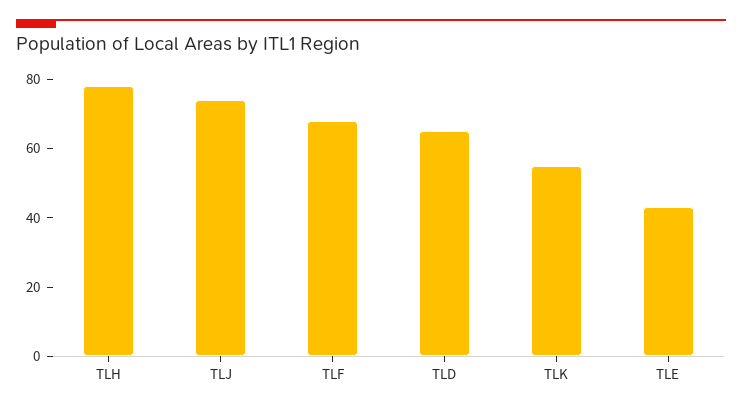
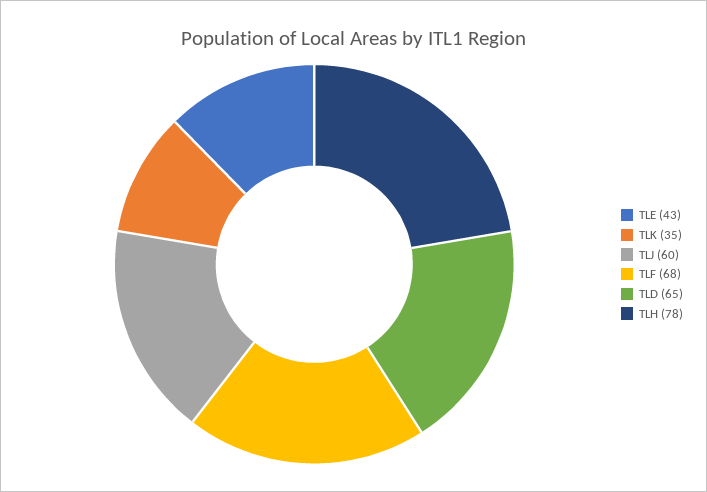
TLJ: 75 -> 60
TLK: 55 -> 35

